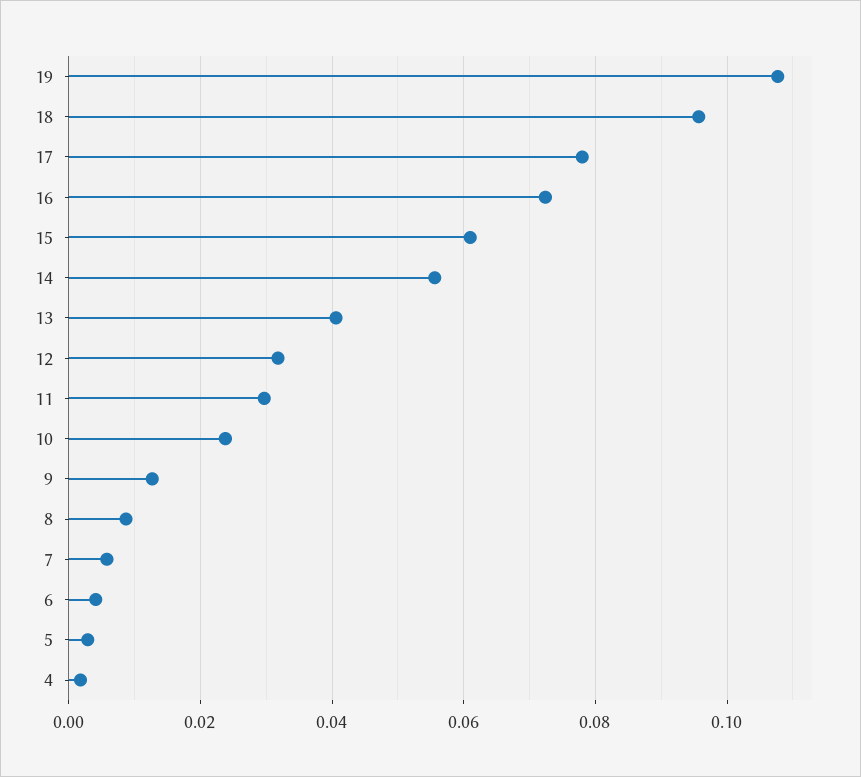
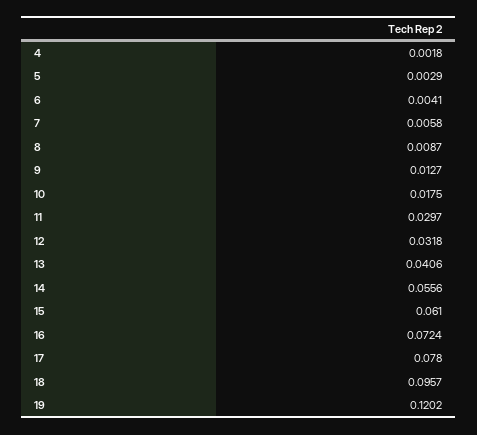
19: 0.108 -> 0.1202
10: 0.024 -> 0.0175

